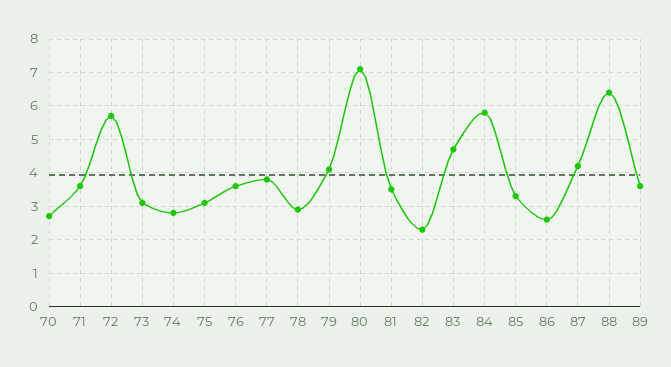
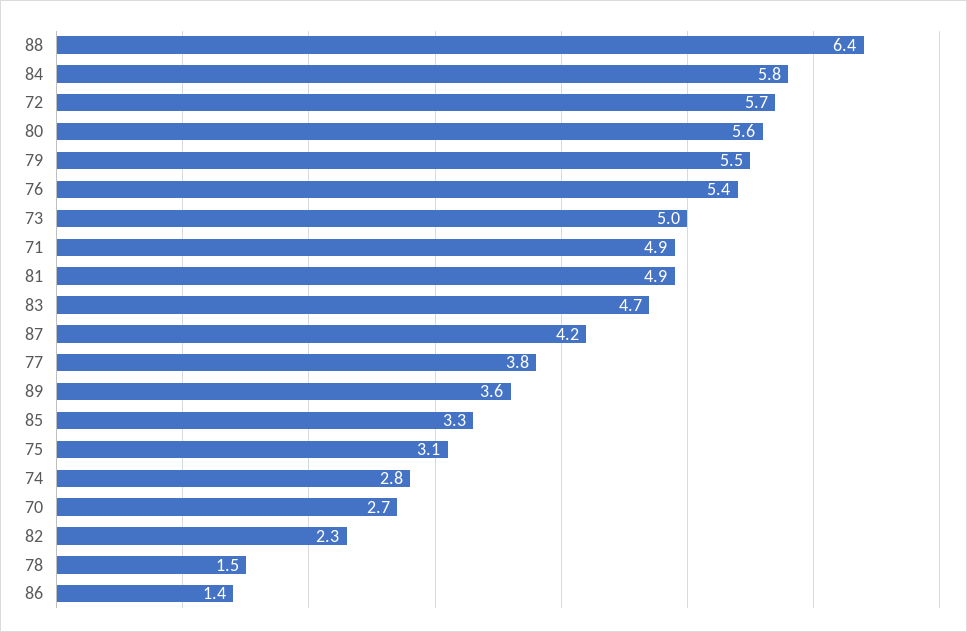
71: 3.5 -> 4.9
73: 3 -> 5
76: 3.5 -> 5.4
78: 3 -> 1.5
79: 4 -> 5.5
80: 7 -> 5.6
81: 3.5 -> 4.9
86: 2.5 -> 1.4

